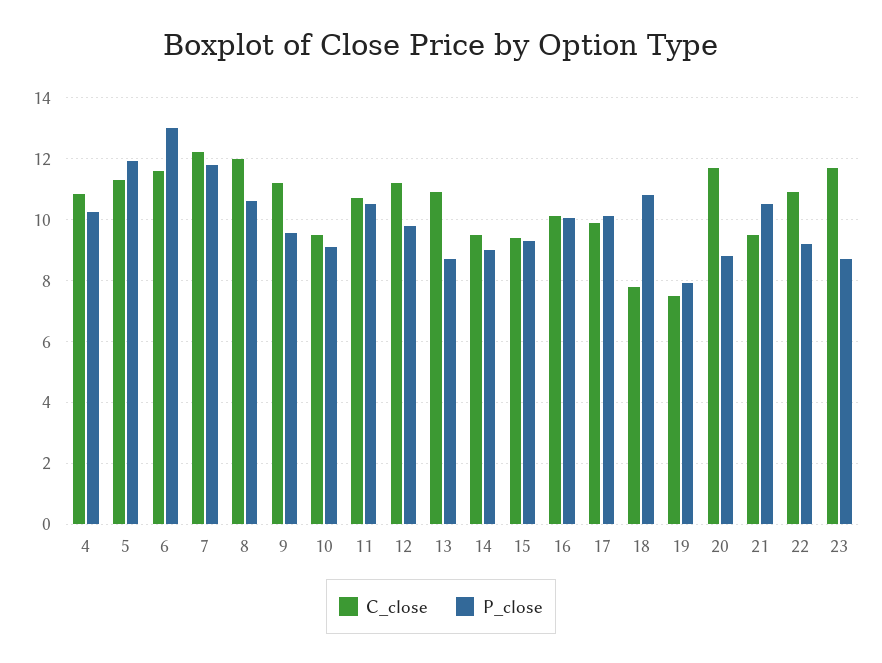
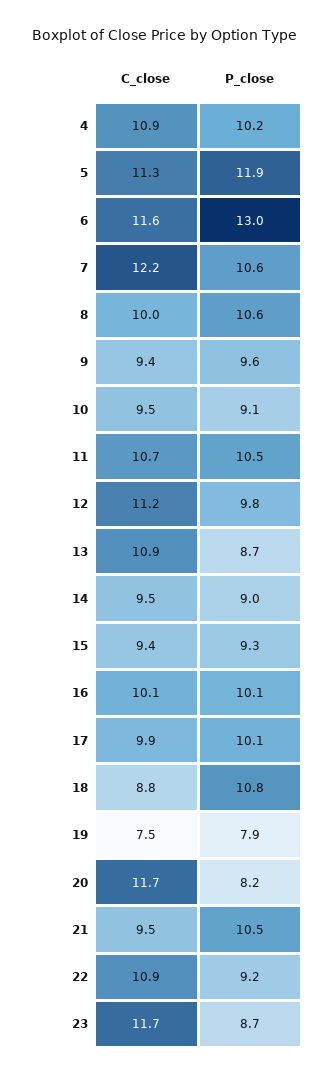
P_close, 7: 11.8 -> 10.6
C_close, 8: 12 -> 10
C_close, 9: 11.2 -> 9.4
C_close, 18: 7.8 -> 8.8
P_close, 20: 8.8 -> 8.2

